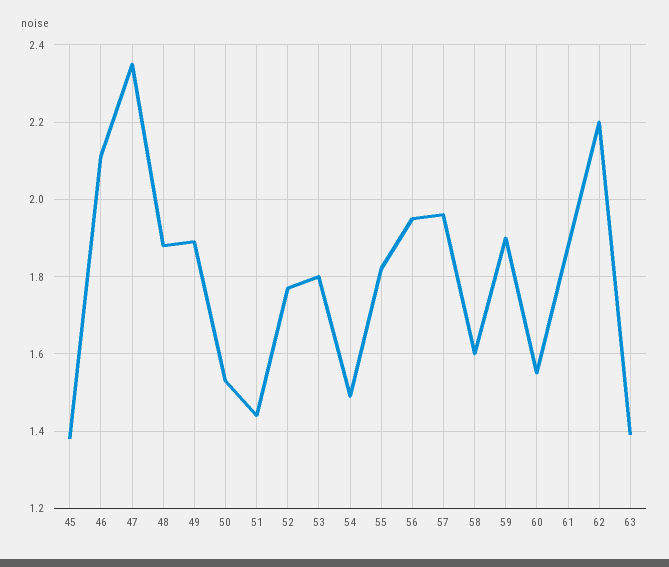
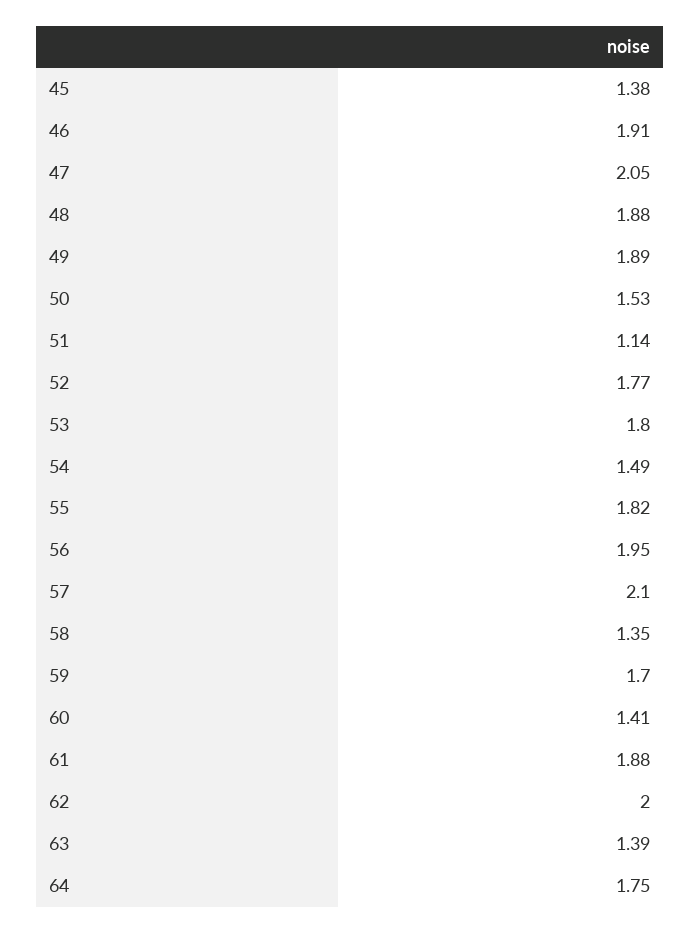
46: 2.1 -> 1.91
47: 2.35 -> 2.05
51: 1.45 -> 1.14
57: 1.95 -> 2.1
58: 1.6 -> 1.35
59: 1.9 -> 1.7
60: 1.55 -> 1.41
62: 2.2 -> 2
64: none -> 1.75

